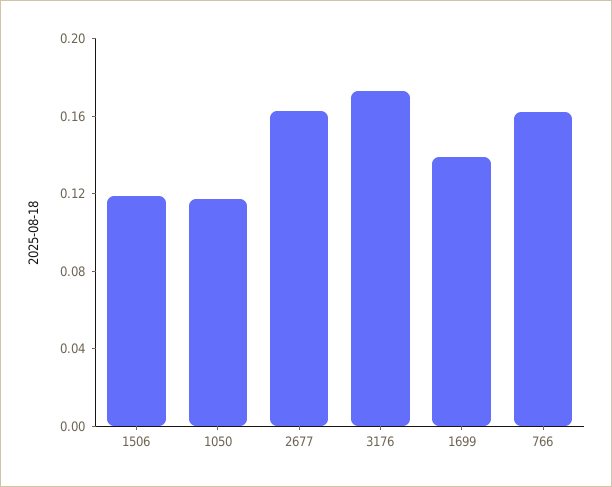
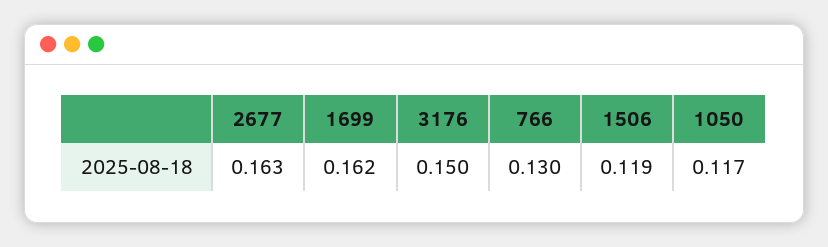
3176: 0.17 -> 0.15
1699: 0.14 -> 0.162
766: 0.16 -> 0.13

